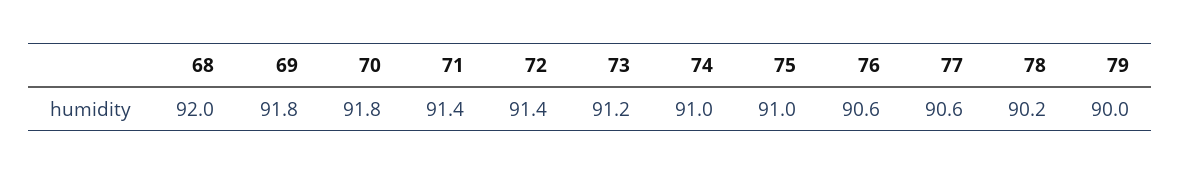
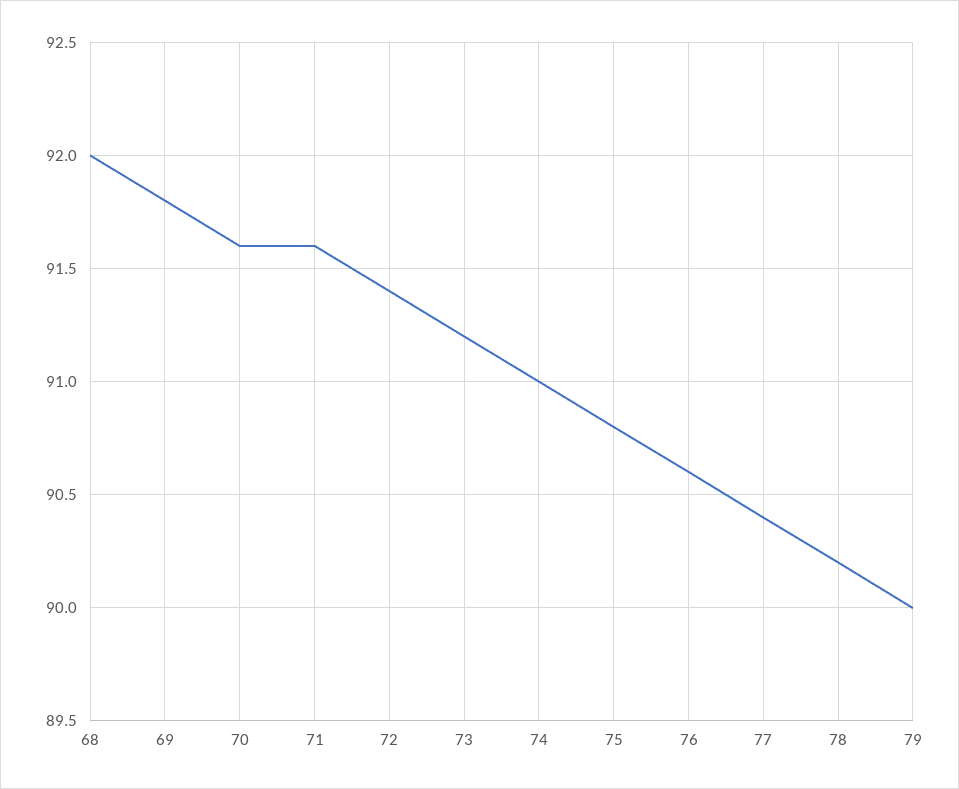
70: 91.8 -> 91.6
71: 91.4 -> 91.6
75: 91 -> 90.8
77: 90.6 -> 90.4

